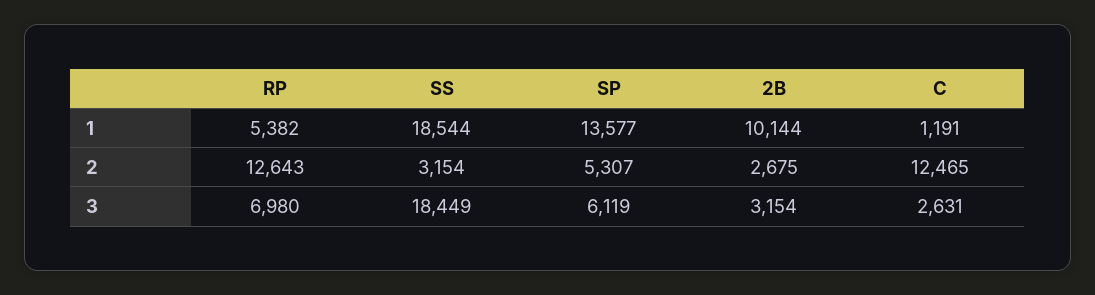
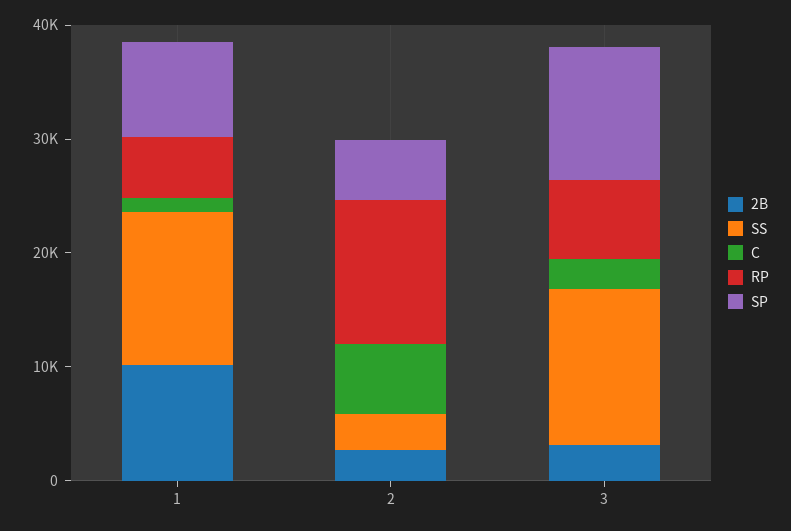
SS, 1: 18544 -> 14000
SP, 1: 13577 -> 8000
C, 2: 12465 -> 6000
SS, 3: 18449 -> 14000
SP, 3: 6119 -> 12000

